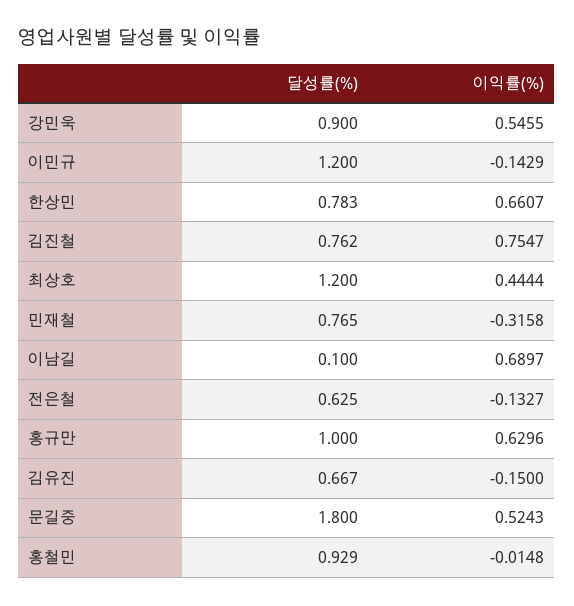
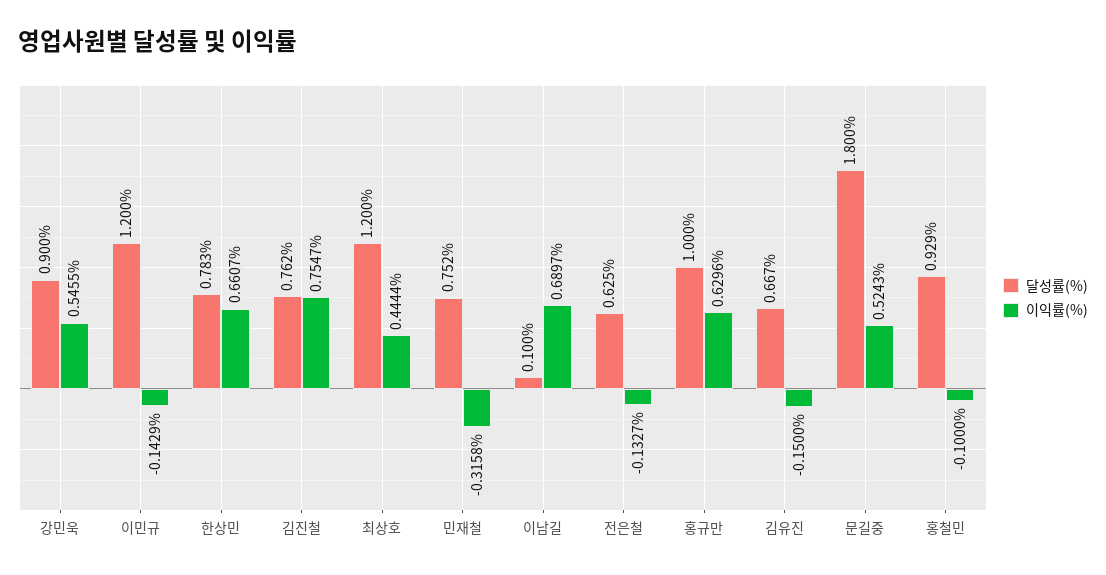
달성률(%), 민재철: 0.765 -> 0.752
이익률(%), 홍철민: -0.0148 -> -0.1

